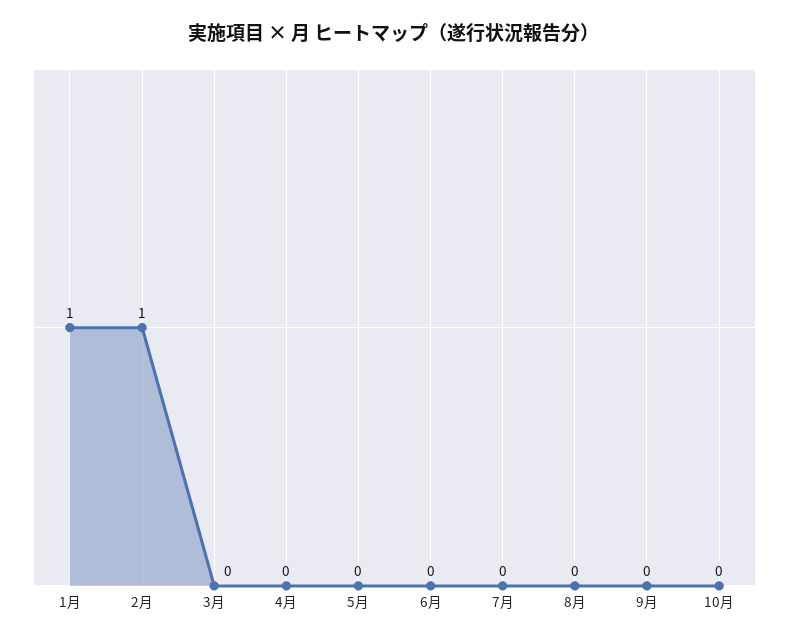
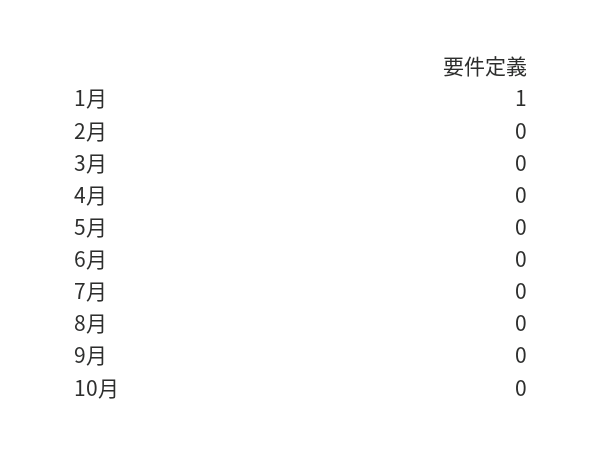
2月: 1 -> 0

